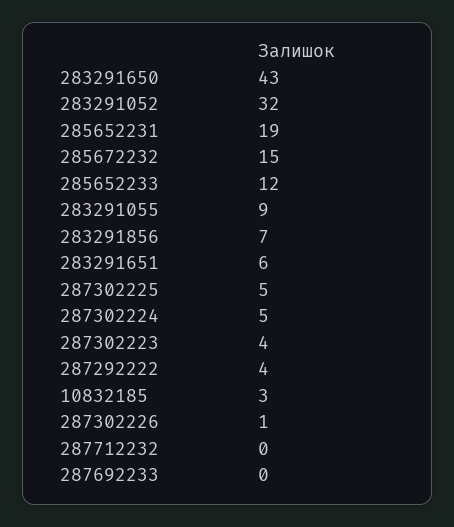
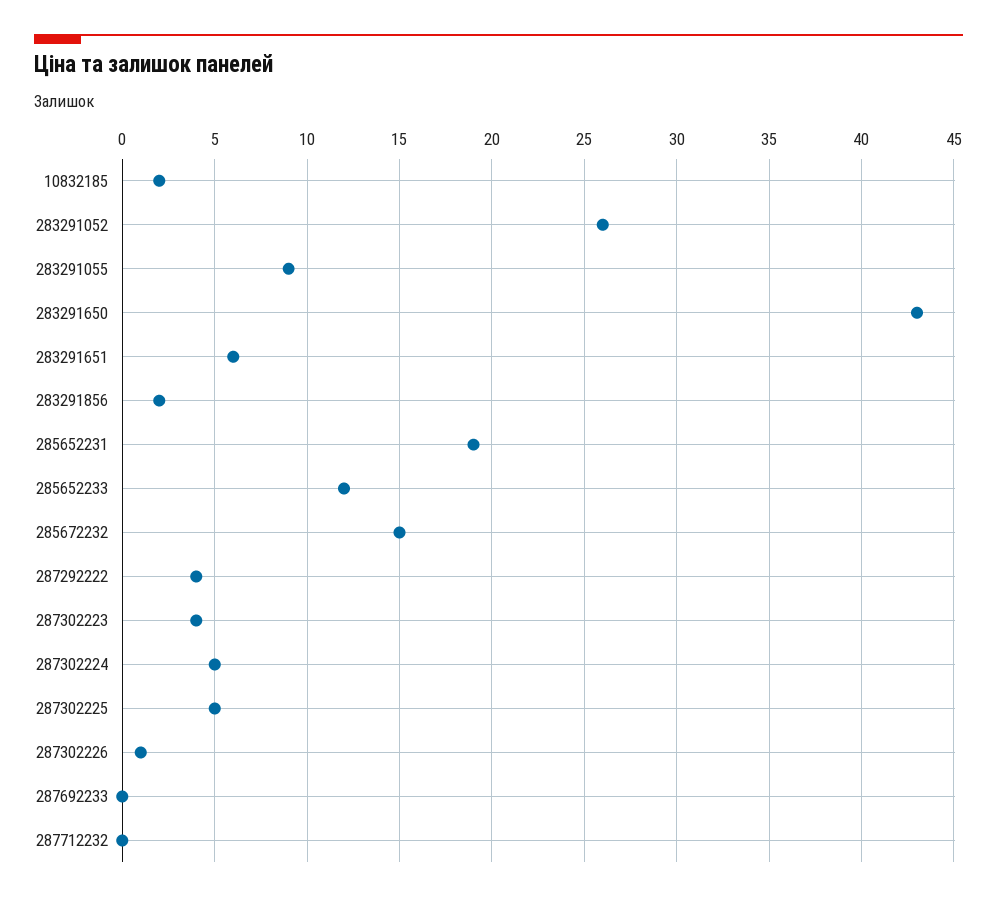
283291052: 32 -> 26
283291856: 7 -> 2
10832185: 3 -> 2

